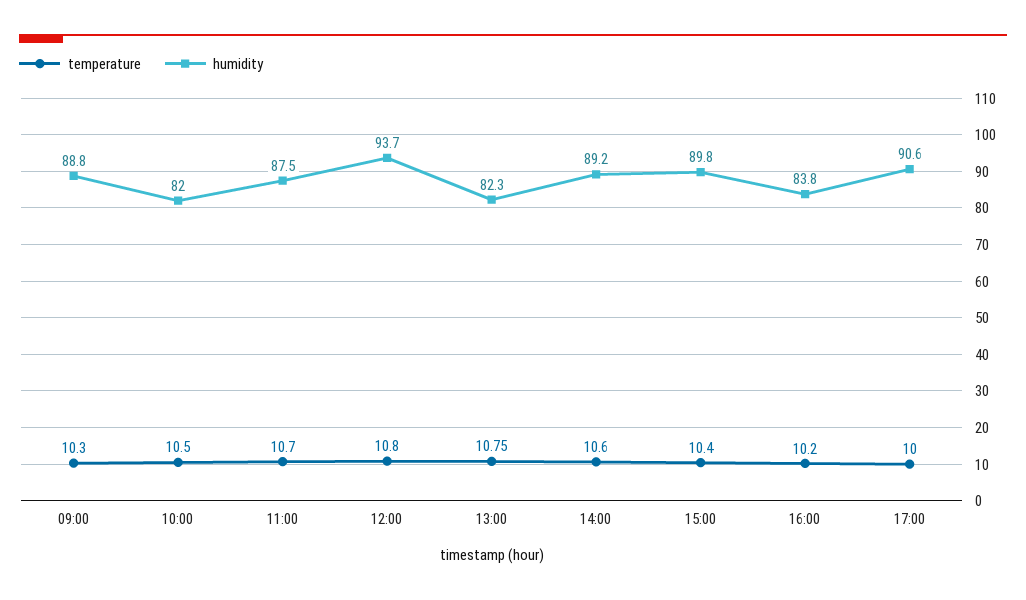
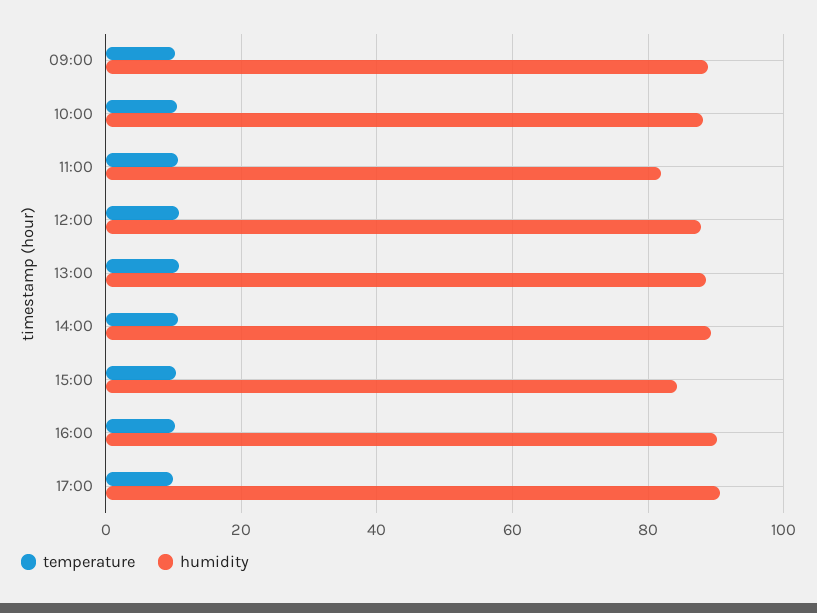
humidity, 10:00: 82 -> 88
humidity, 11:00: 87.5 -> 82
humidity, 12:00: 93.7 -> 88
humidity, 13:00: 82.3 -> 88
humidity, 15:00: 89.8 -> 84
humidity, 16:00: 83.8 -> 90

